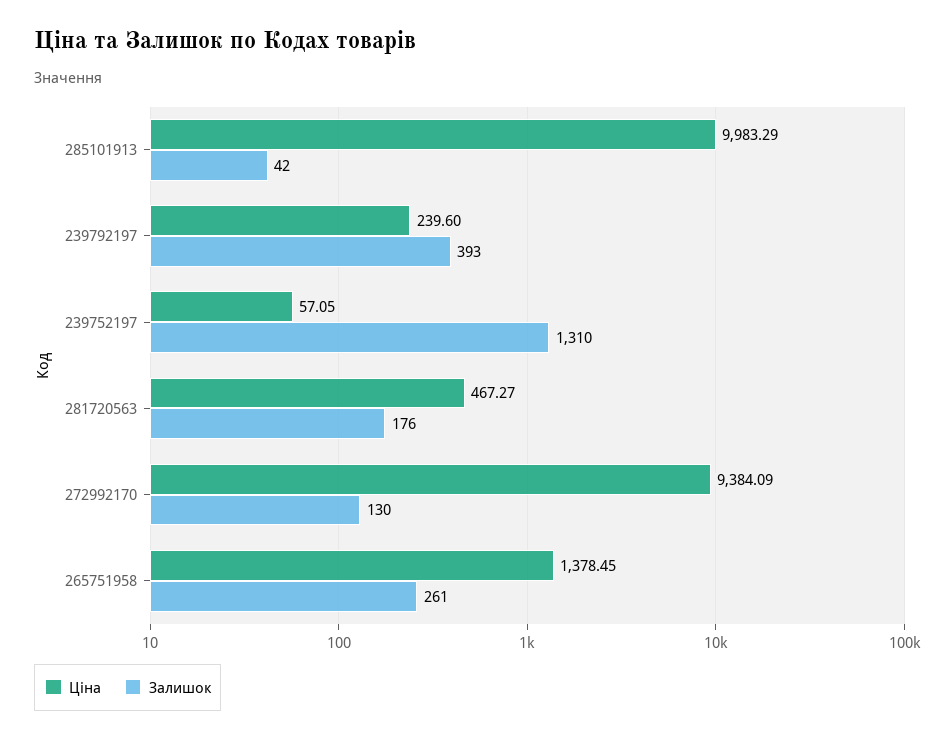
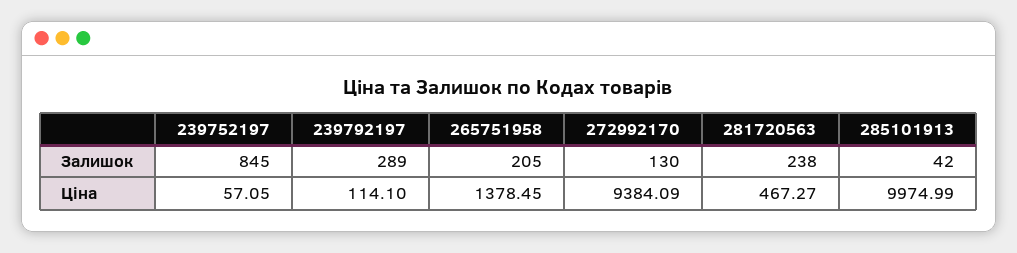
Ціна, 285101913: 9983.29 -> 9974.99
Ціна, 239792197: 239.6 -> 114.1
Залишок, 239792197: 393 -> 289
Залишок, 239752197: 1310 -> 845
Залишок, 281720563: 176 -> 238
Залишок, 265751958: 261 -> 205

